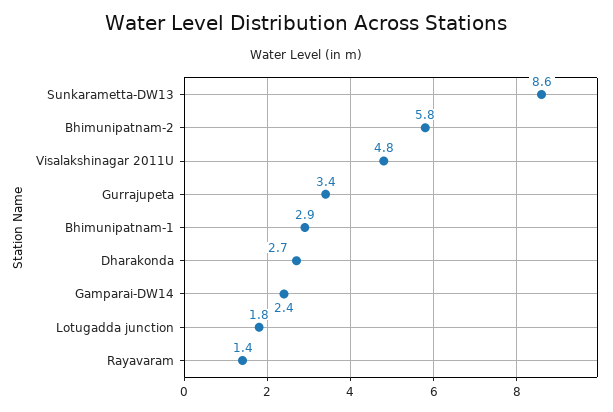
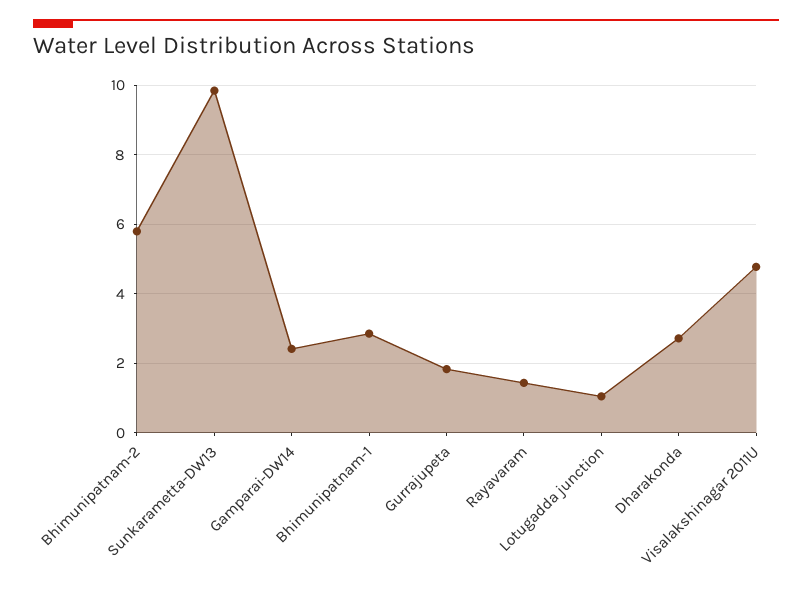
Sunkarametta-DW13: 8.6 -> 9.8
Gurrajupeta: 3.4 -> 1.8
Lotugadda junction: 1.8 -> 1

